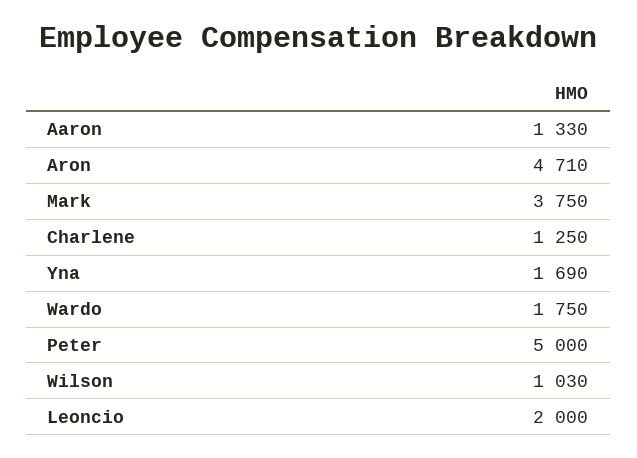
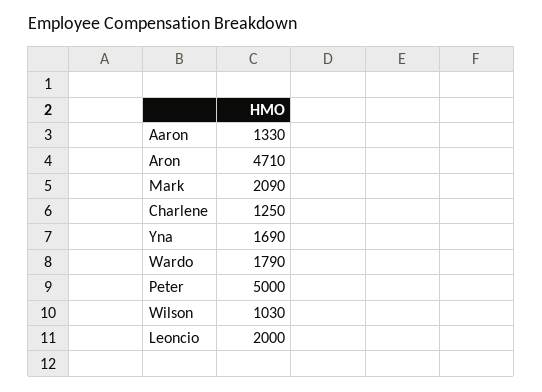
Mark: 3750 -> 2090
Wardo: 1750 -> 1790

